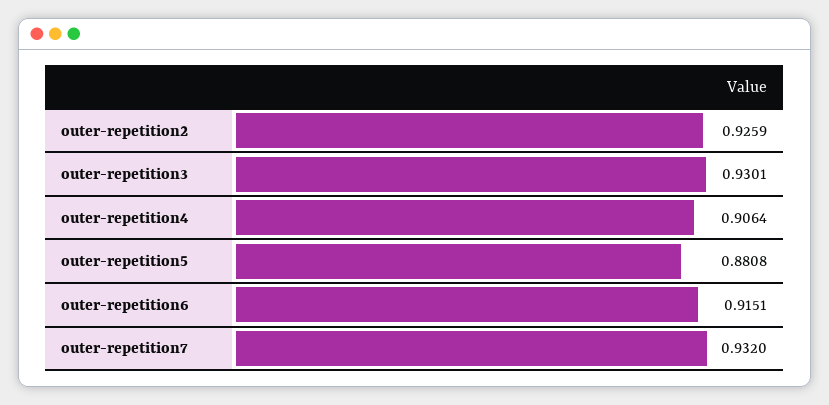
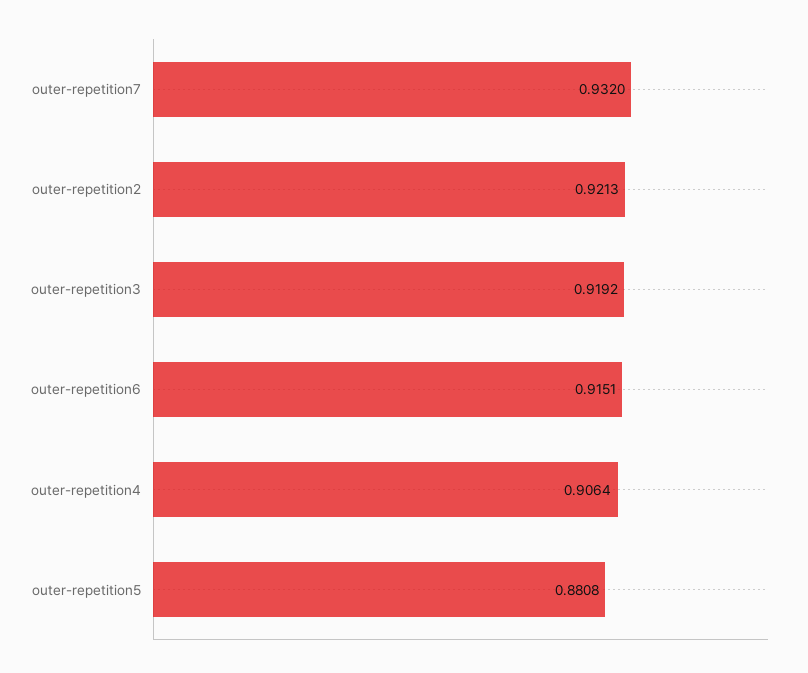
outer-repetition2: 0.9259 -> 0.9213
outer-repetition3: 0.9301 -> 0.9192

